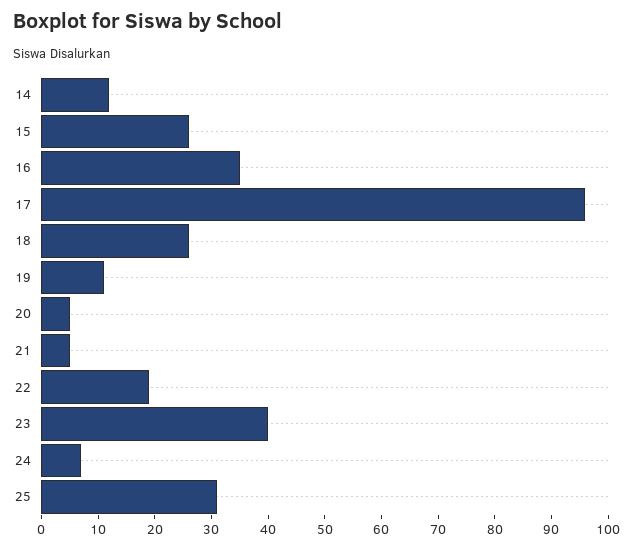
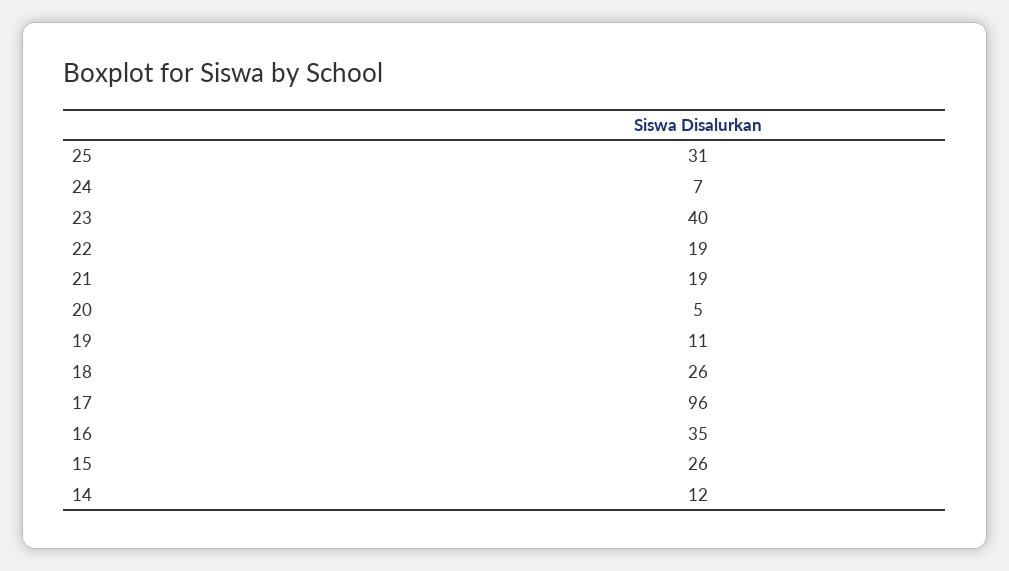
21: 5 -> 19

